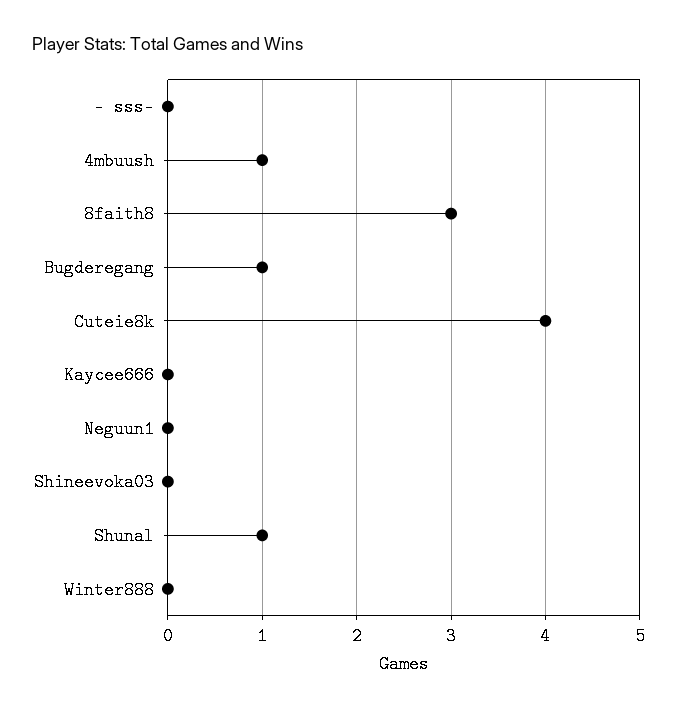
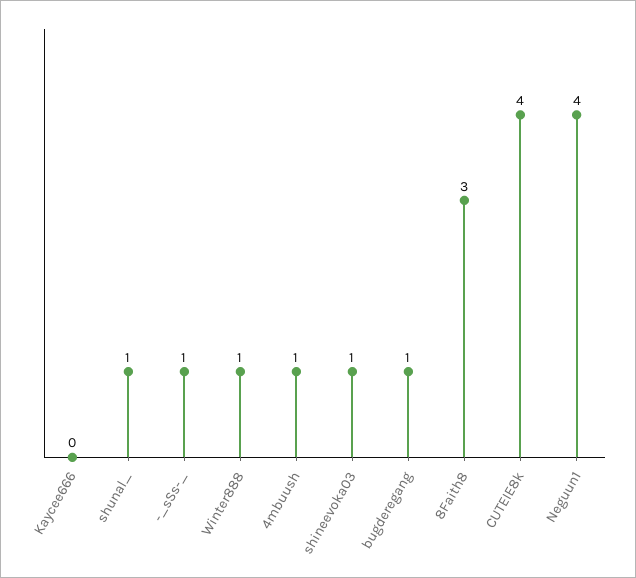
- sss-: 0 -> 1
Neguun1: 0 -> 4
Shineevoka03: 0 -> 1
Winter888: 0 -> 1

